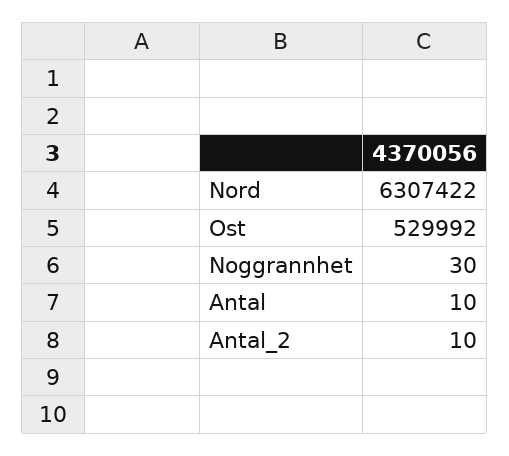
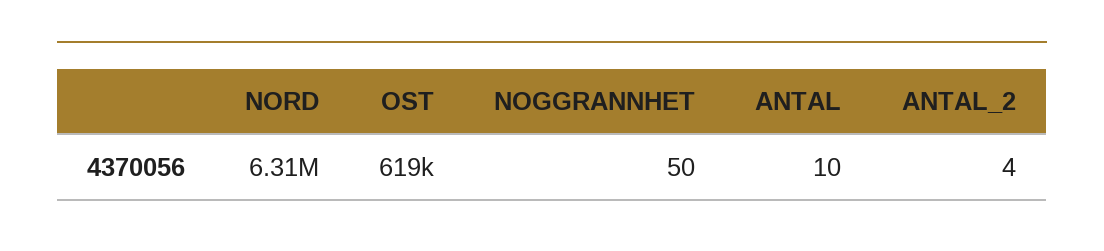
Ost: 529992 -> 619000
Noggrannhet: 30 -> 50
Antal_2: 10 -> 4

